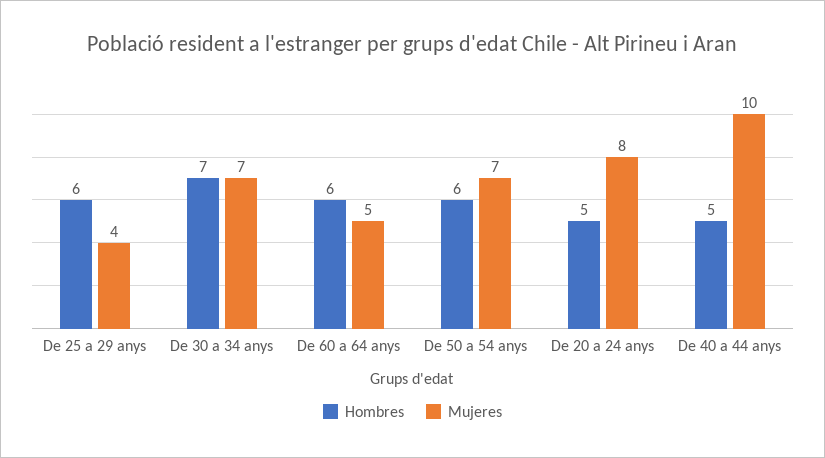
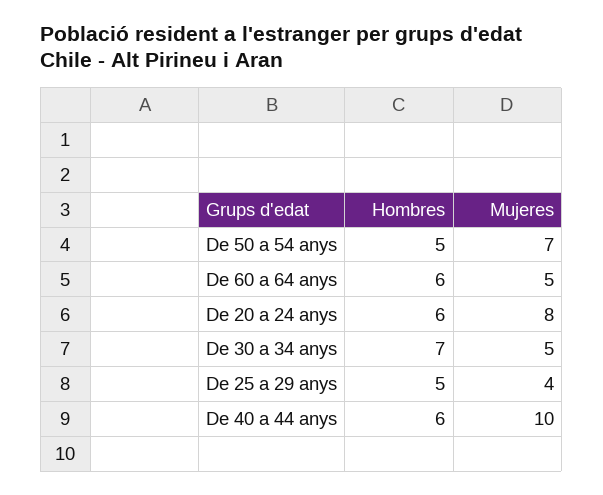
Hombres, De 25 a 29 anys: 6 -> 5
Mujeres, De 30 a 34 anys: 7 -> 5
Hombres, De 50 a 54 anys: 6 -> 5
Hombres, De 20 a 24 anys: 5 -> 6
Hombres, De 40 a 44 anys: 5 -> 6

